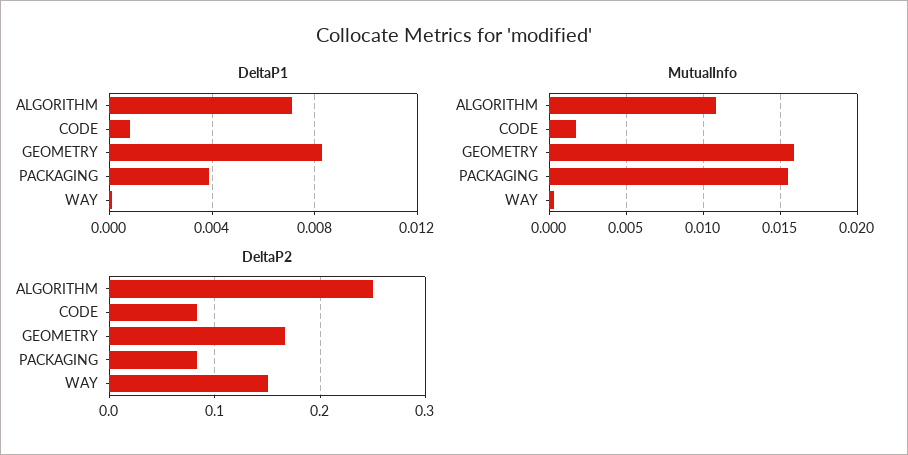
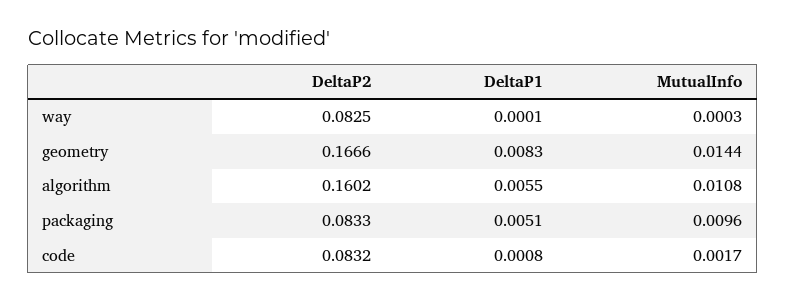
DeltaP1, ALGORITHM: 0.007 -> 0.0055
DeltaP1, PACKAGING: 0.004 -> 0.0051
MutualInfo, GEOMETRY: 0.016 -> 0.0144
MutualInfo, PACKAGING: 0.0155 -> 0.0096
DeltaP2, ALGORITHM: 0.25 -> 0.1602
DeltaP2, WAY: 0.15 -> 0.0825

